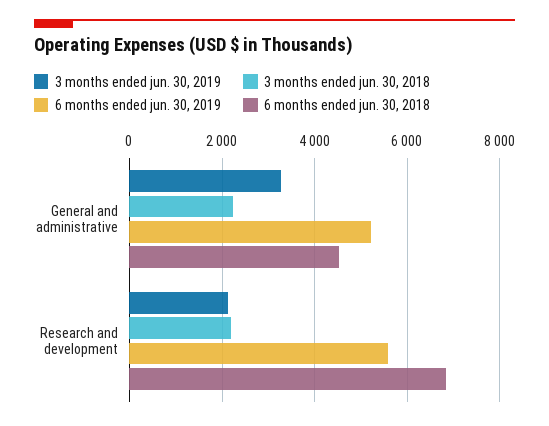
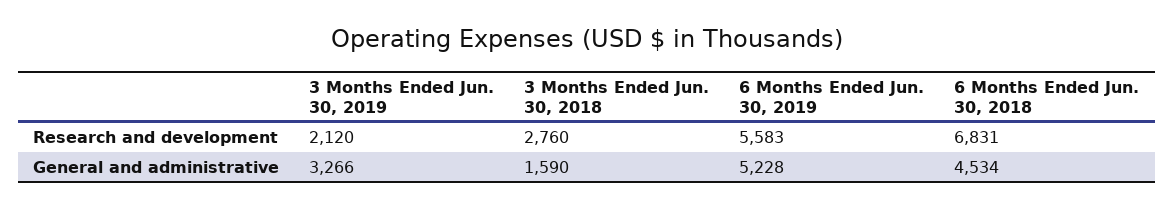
3 months ended jun. 30, 2018, General and administrative: 2200 -> 1590
3 months ended jun. 30, 2018, Research and development: 2200 -> 2760

